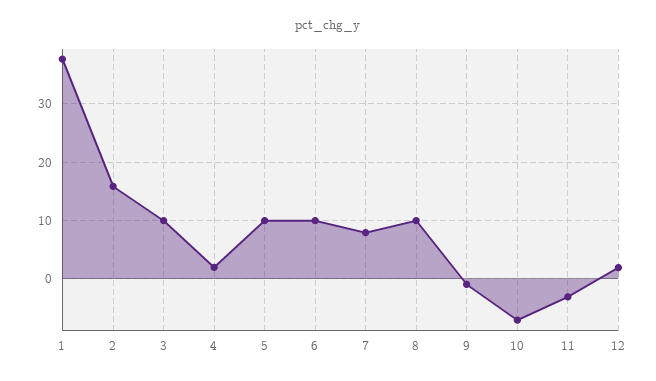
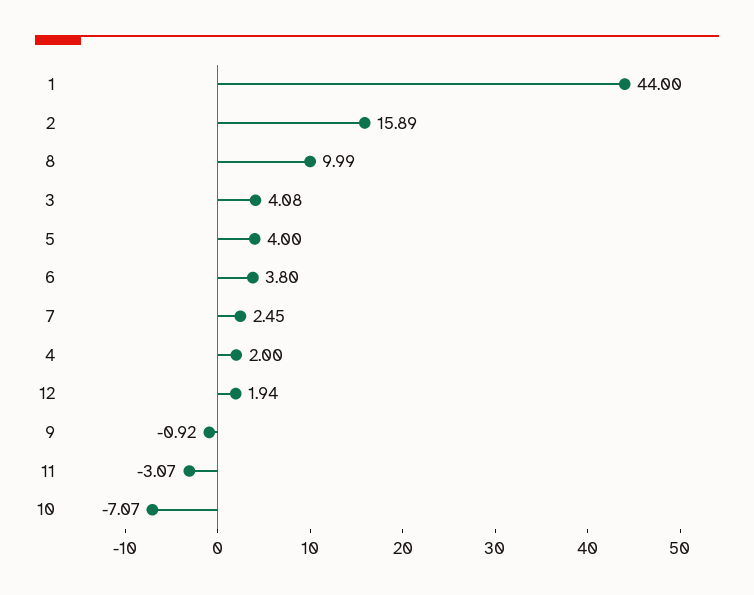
1: 38 -> 44
3: 10 -> 4.08
5: 10 -> 4
6: 10 -> 3.8
7: 8 -> 2.45

